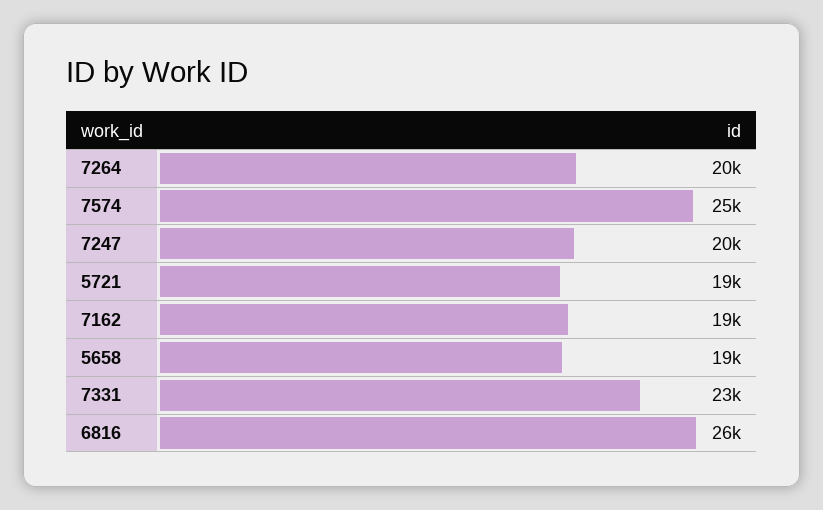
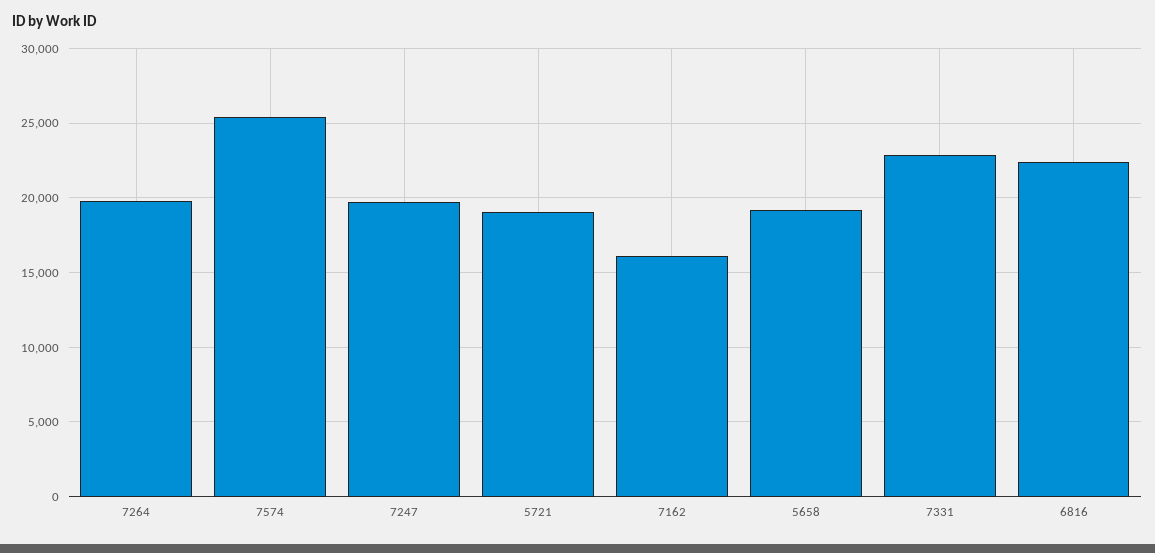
7162: 19000 -> 16000
6816: 26000 -> 22500

